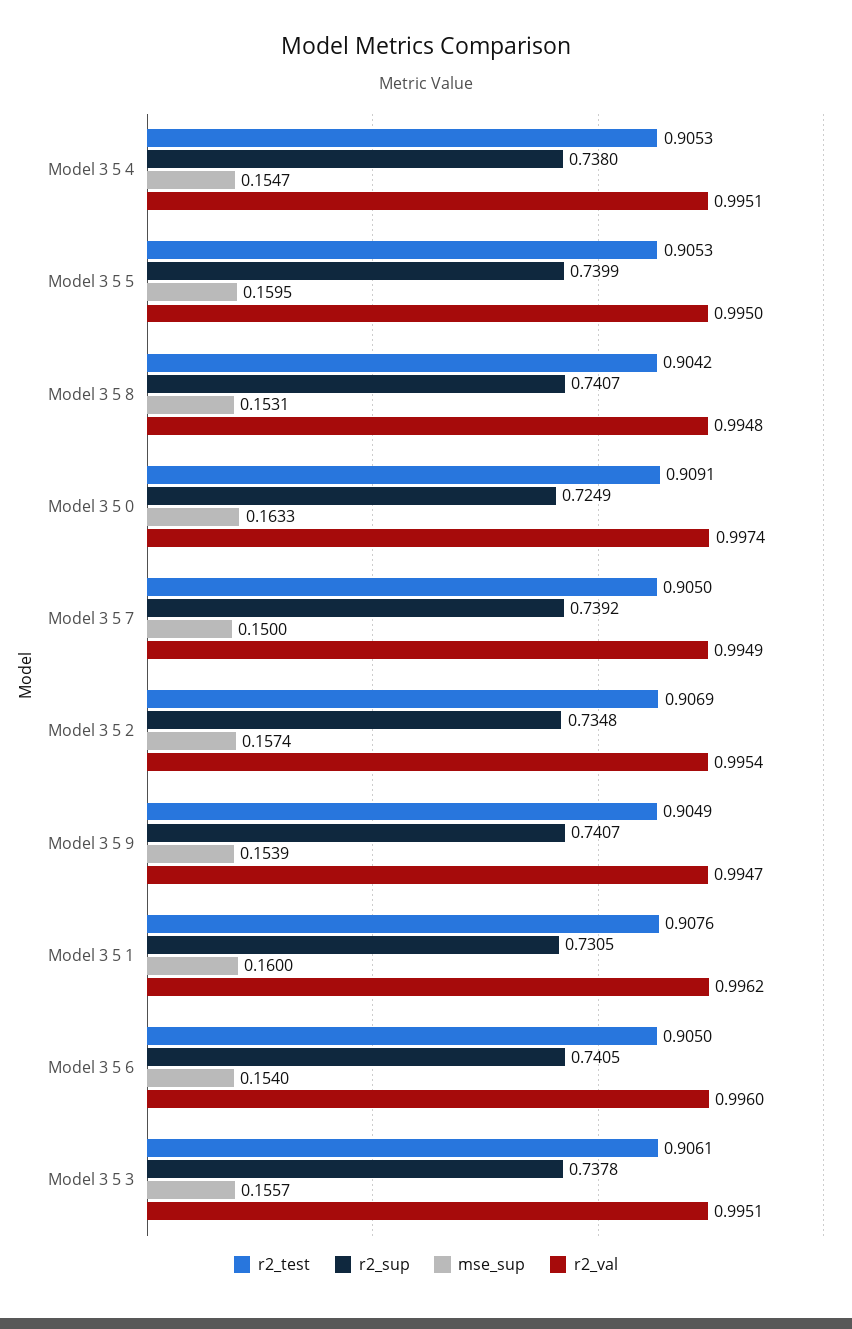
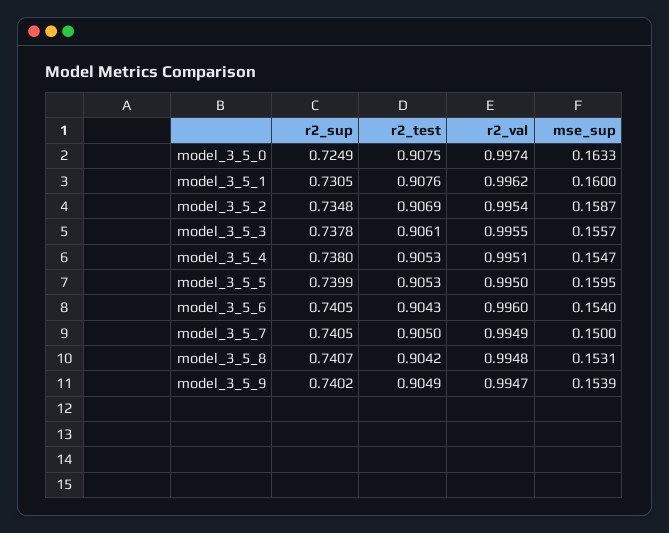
r2_test, Model 3 5 0: 0.9091 -> 0.9075
r2_sup, Model 3 5 7: 0.7392 -> 0.7405
mse_sup, Model 3 5 2: 0.1574 -> 0.1587
r2_sup, Model 3 5 9: 0.7407 -> 0.7402
r2_test, Model 3 5 6: 0.905 -> 0.9043
r2_val, Model 3 5 3: 0.9951 -> 0.9955

